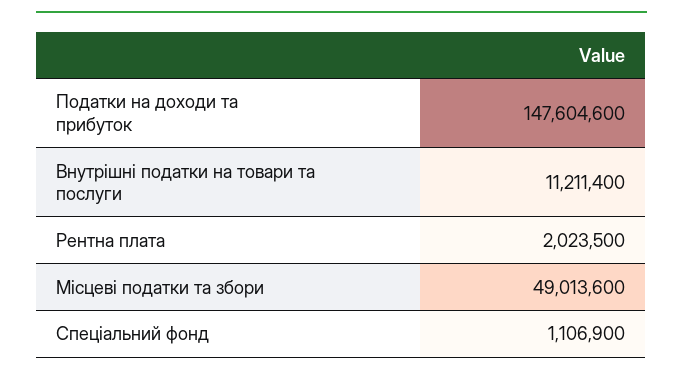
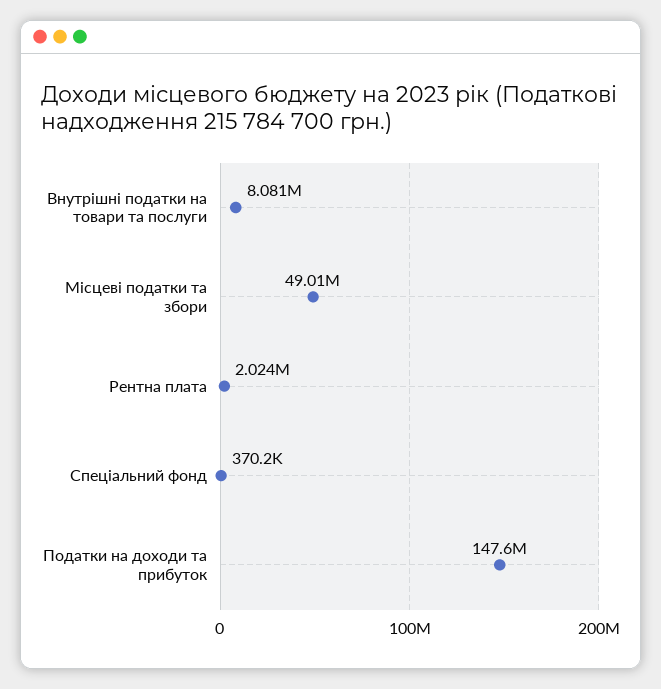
Внутрішні податки на товари та послуги: 11211400 -> 8081000
Спеціальний фонд: 1106900 -> 370200

